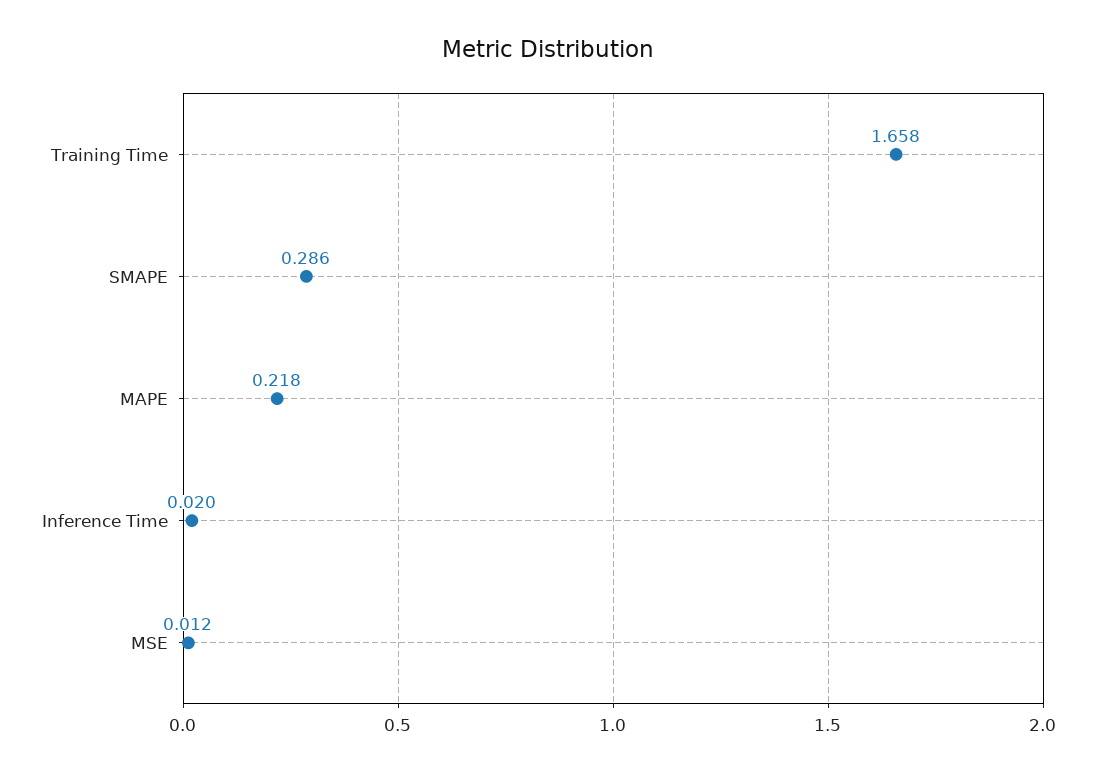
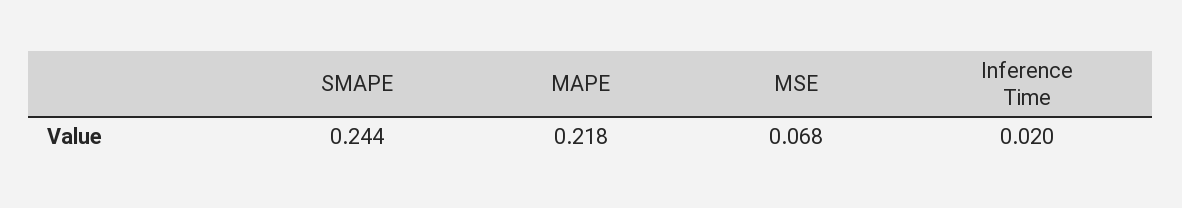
Training Time: 1.658 -> none
SMAPE: 0.286 -> 0.244
MSE: 0.012 -> 0.068

